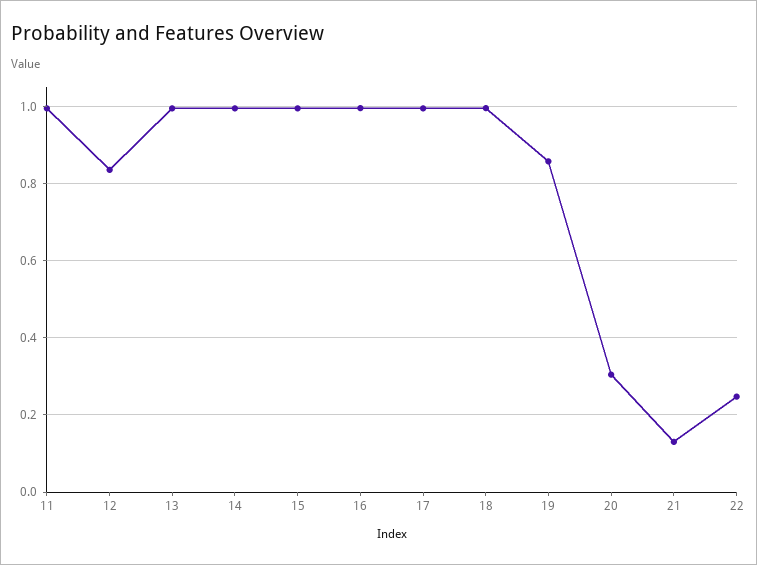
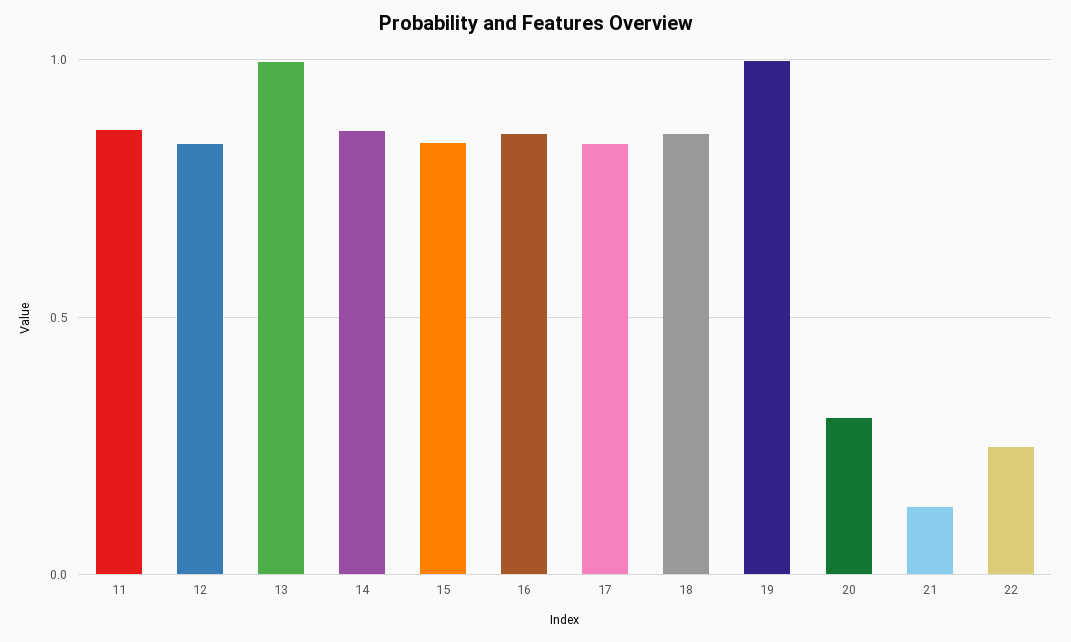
11: 1 -> 0.85
14: 1 -> 0.85
15: 1 -> 0.85
16: 1 -> 0.85
17: 1 -> 0.85
18: 1 -> 0.85
19: 0.86 -> 1

